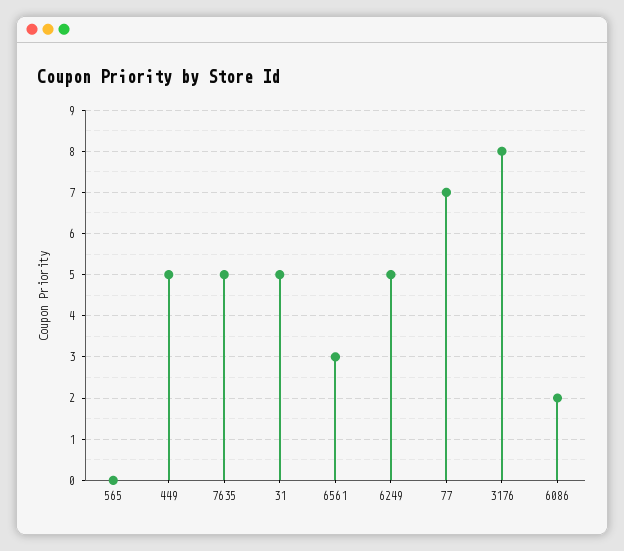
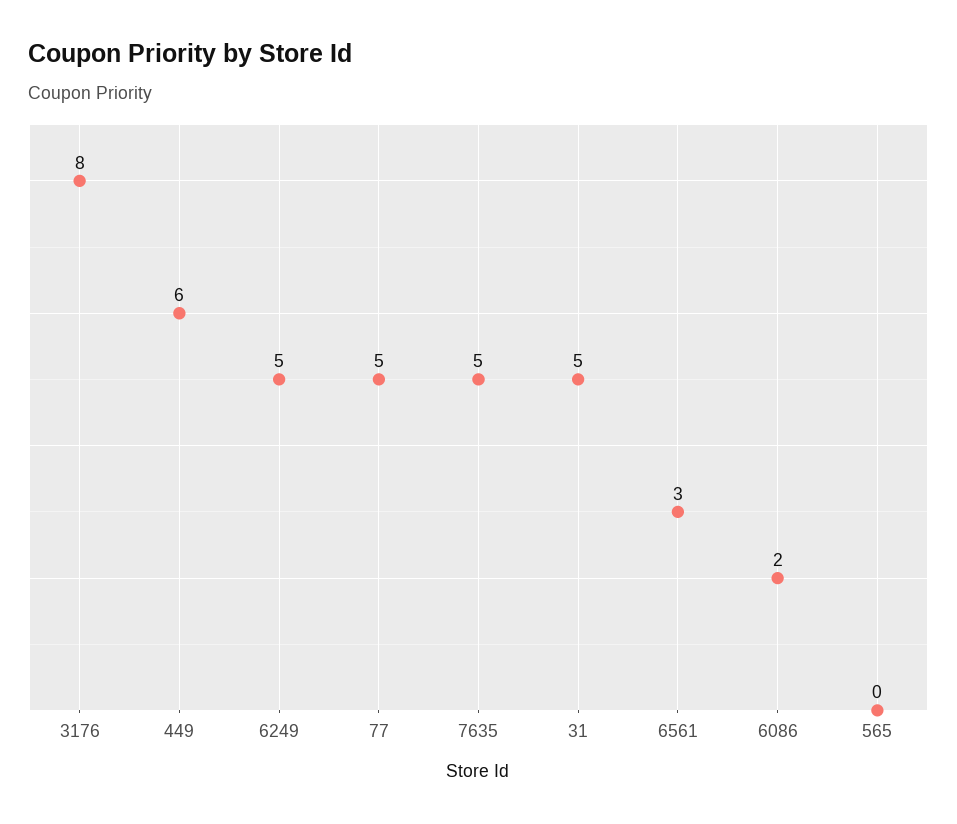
449: 5 -> 6
77: 7 -> 5

